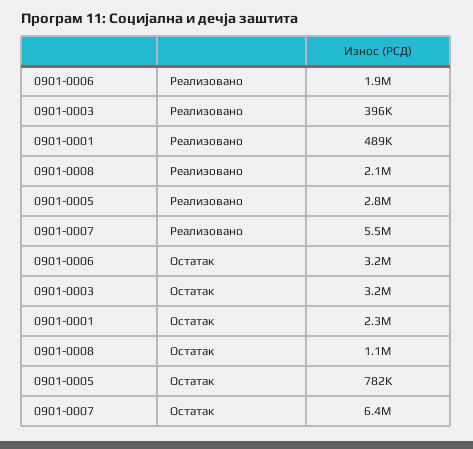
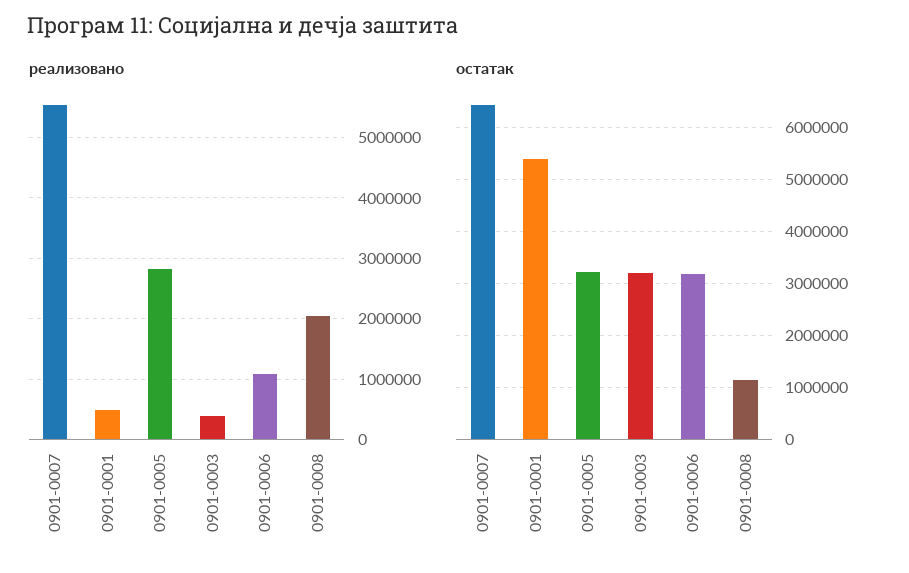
Реализовано, 0901-0006: 1900000 -> 1100000
Остатак, 0901-0001: 2300000 -> 5400000
Остатак, 0901-0005: 782000 -> 3200000

